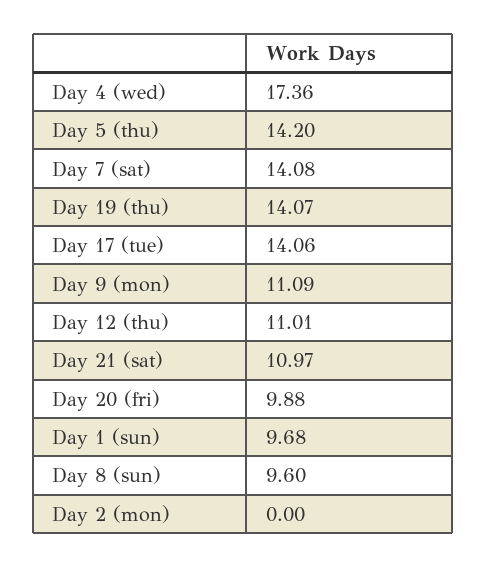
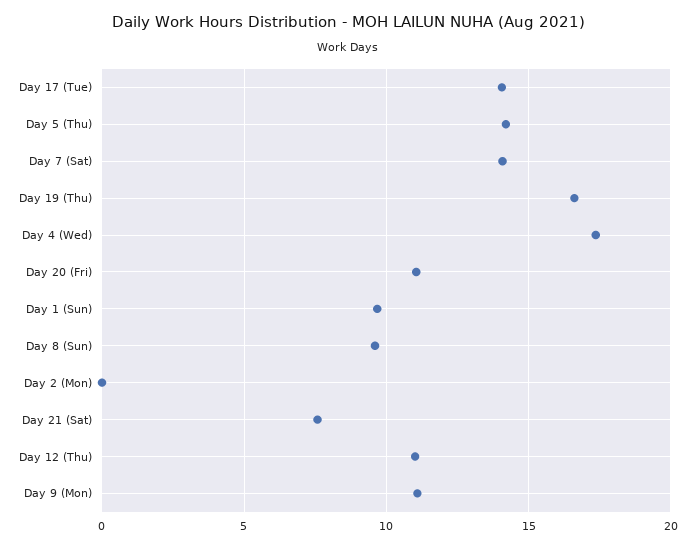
Day 19 (thu): 14.07 -> 16.5
Day 21 (sat): 10.97 -> 7.5
Day 20 (fri): 9.88 -> 11

